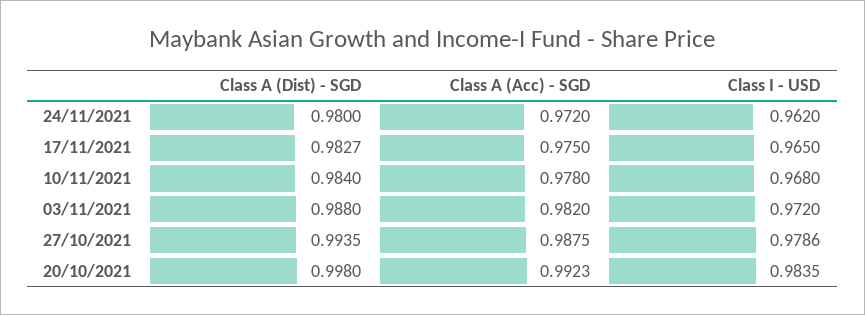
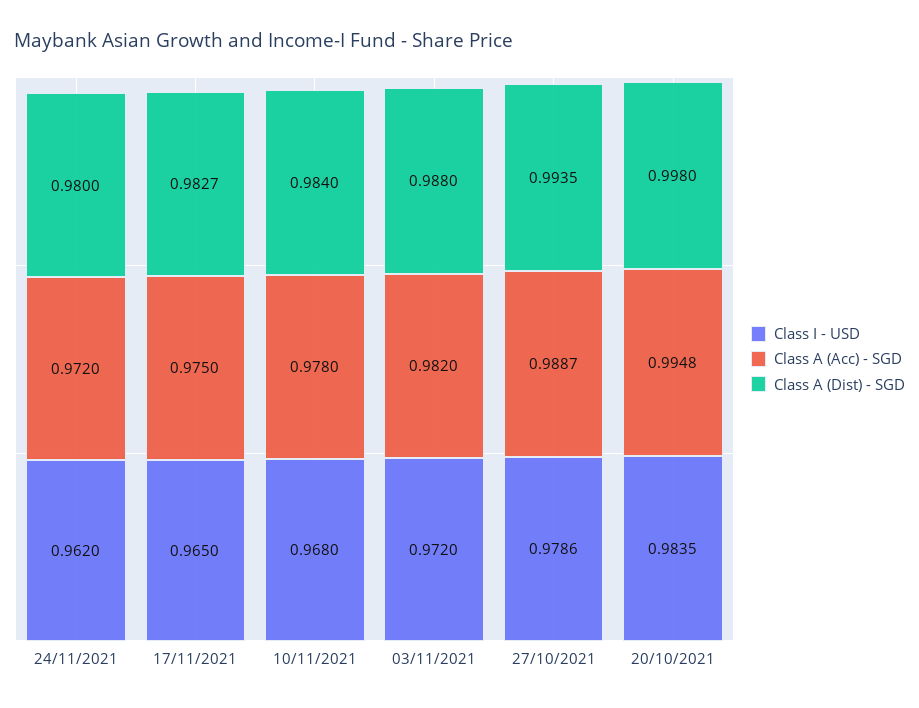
Class A (Acc) - SGD, 27/10/2021: 0.9875 -> 0.9887
Class A (Acc) - SGD, 20/10/2021: 0.9923 -> 0.9948

